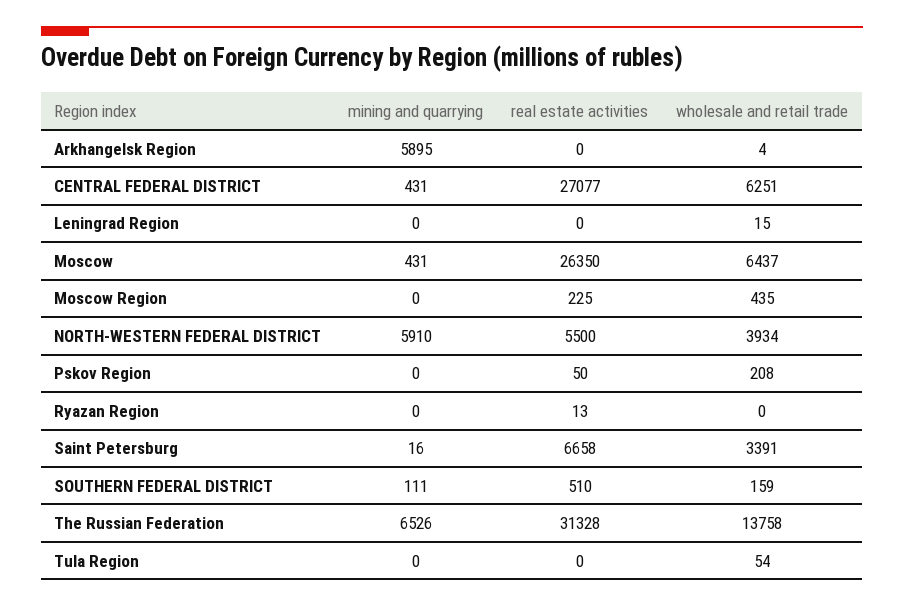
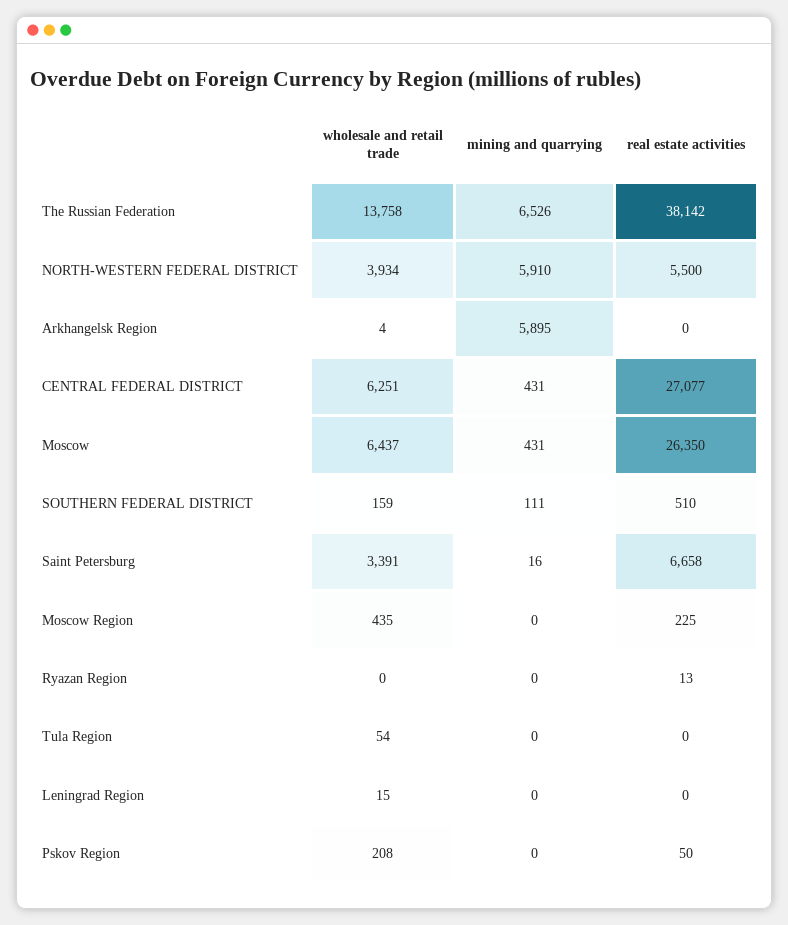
real estate activities, The Russian Federation: 31328 -> 38142

